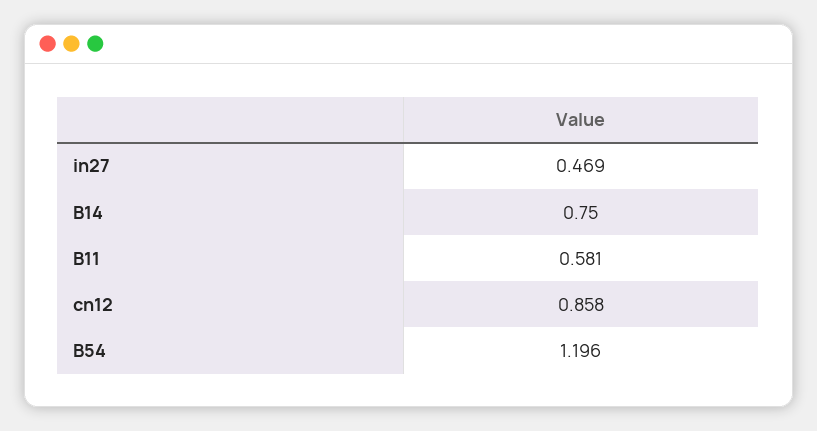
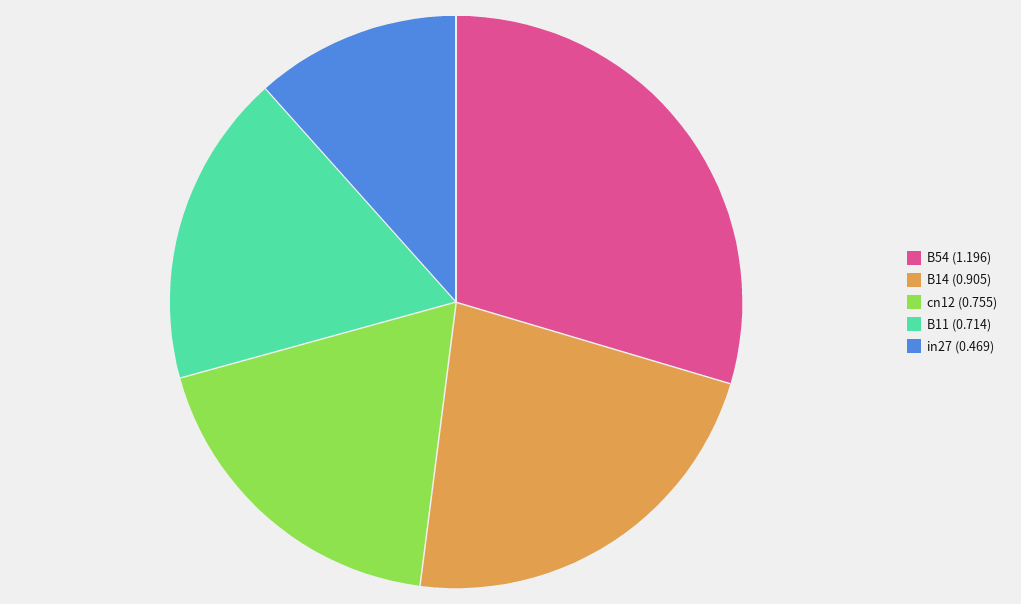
B14: 0.75 -> 0.905
B11: 0.581 -> 0.714
cn12: 0.858 -> 0.755

